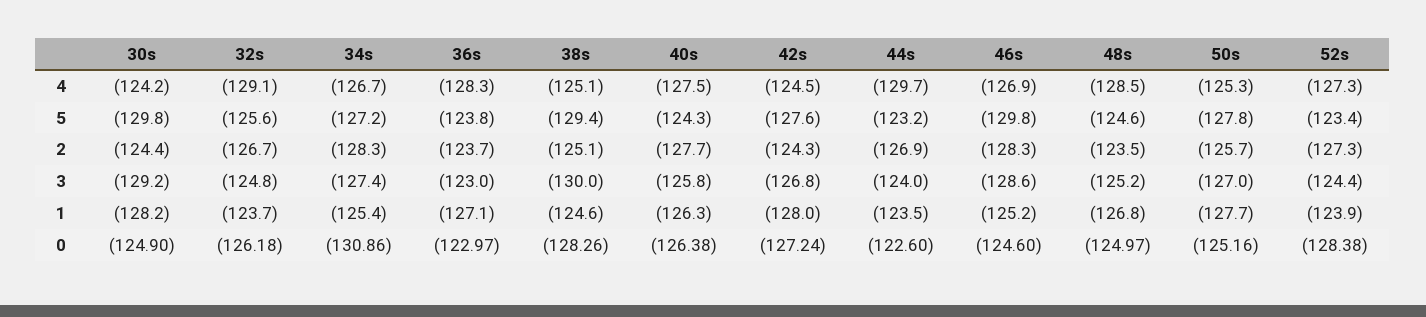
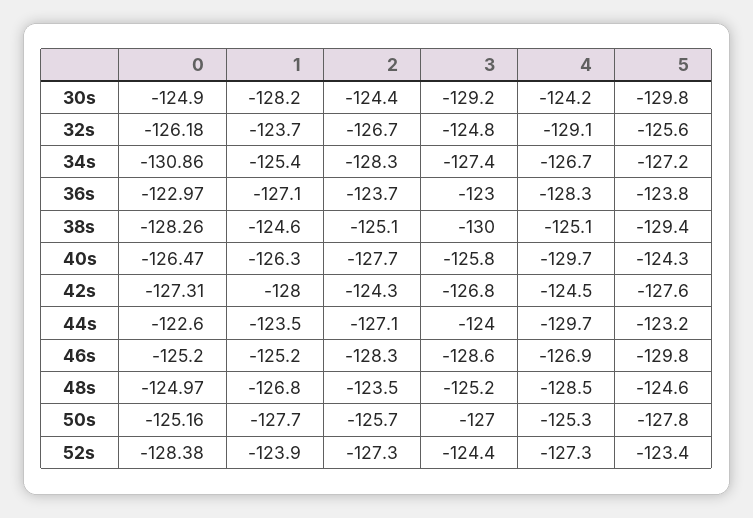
40s, 4: -127.5 -> -129.7
44s, 2: -126.9 -> -127.1
40s, 0: -126.38 -> -126.47
42s, 0: -127.24 -> -127.31
46s, 0: -124.6 -> -125.2

